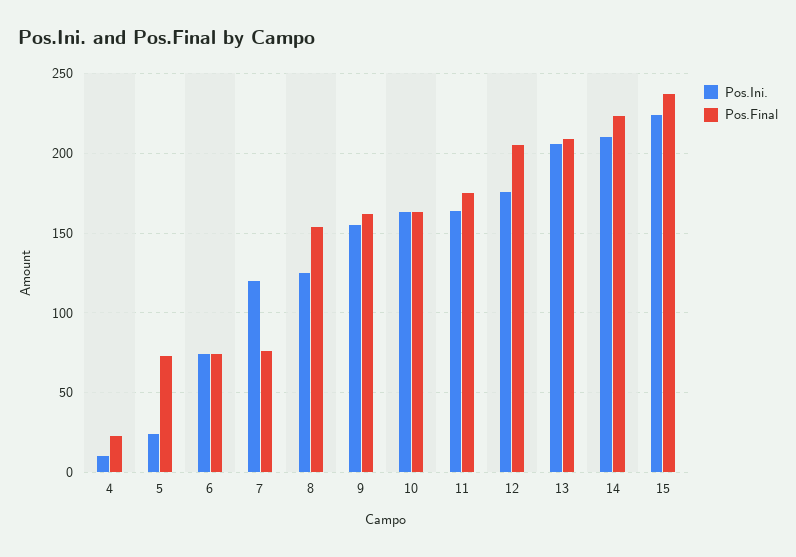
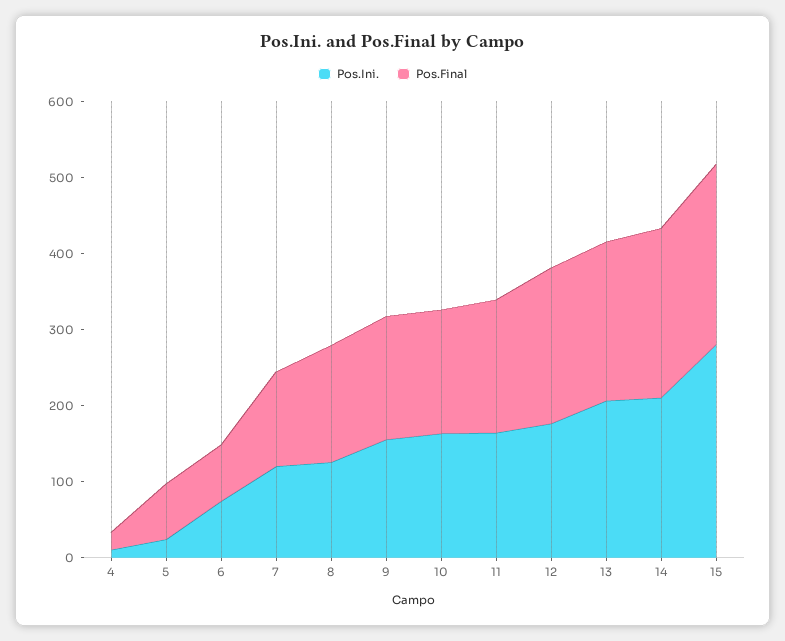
Pos.Final, 7: 75 -> 120
Pos.Ini., 15: 225 -> 280

